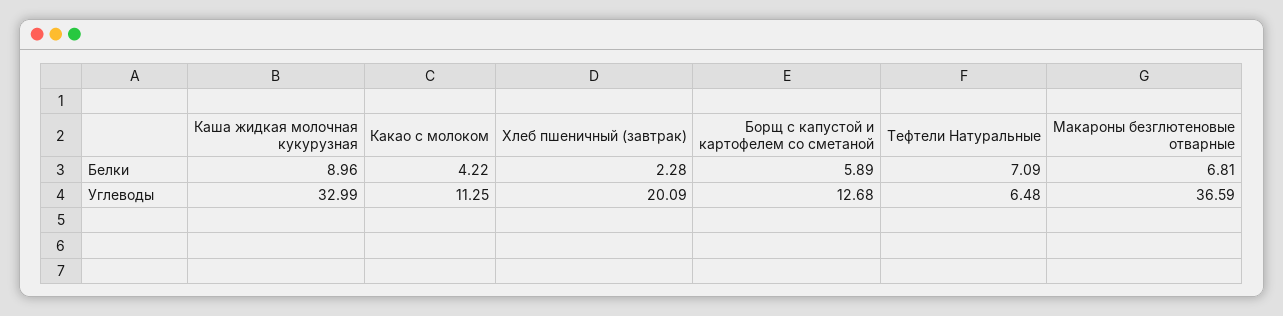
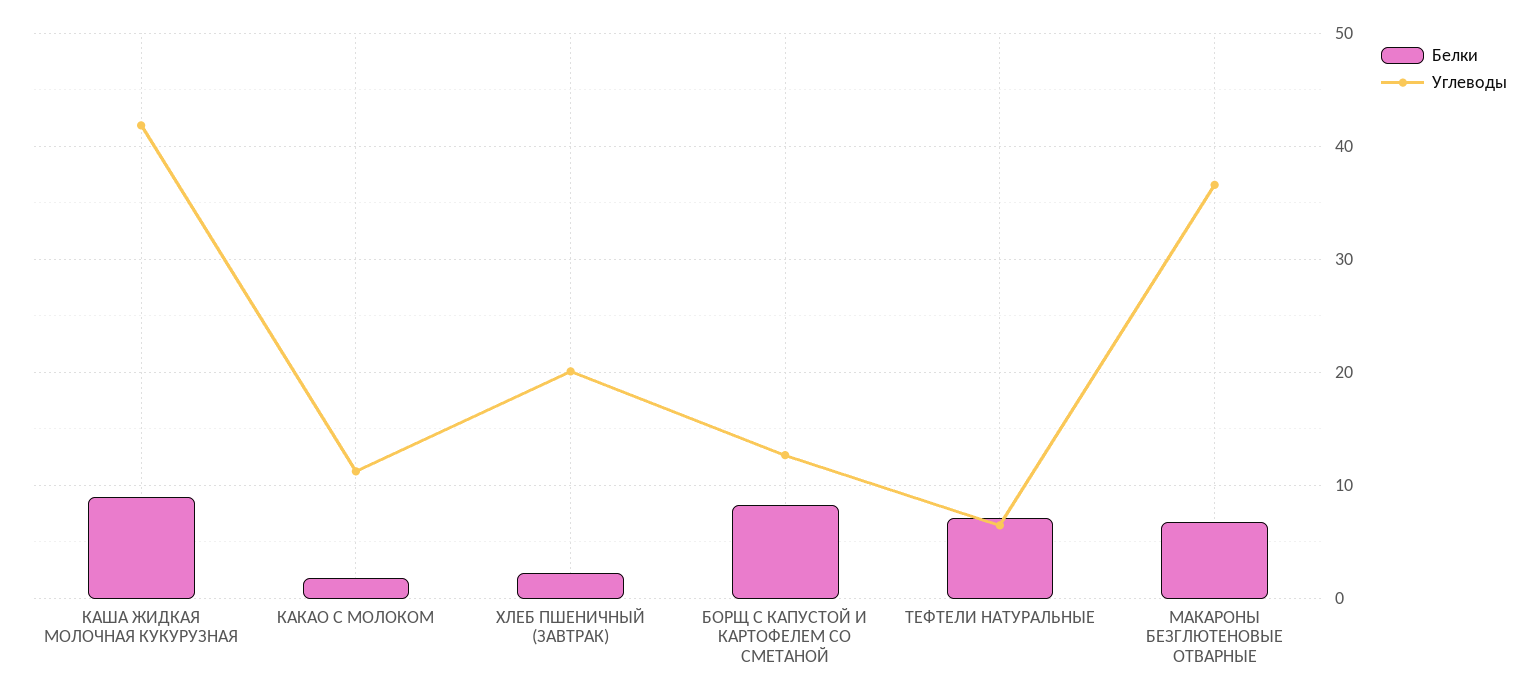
Белки, Какао с молоком: 4.22 -> 2
Белки, Борщ с капустой и картофелем со сметаной: 5.89 -> 8
Углеводы, Каша жидкая молочная кукурузная: 32.99 -> 42

